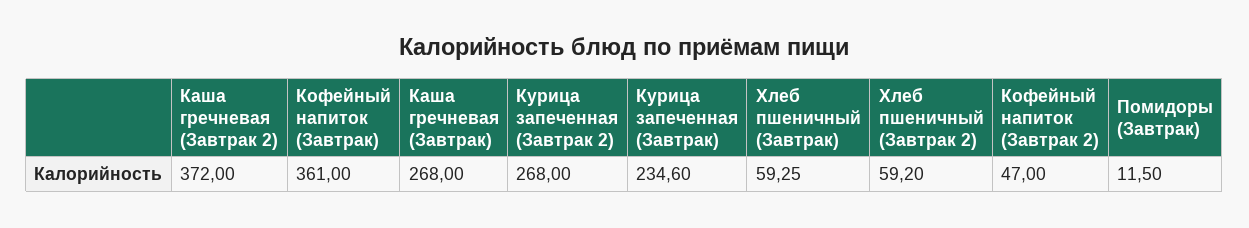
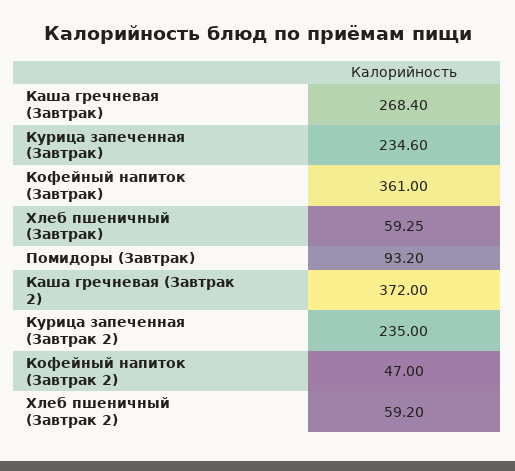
Каша гречневая (Завтрак): 268 -> 268.4
Курица запеченная (Завтрак 2): 268 -> 235
Помидоры (Завтрак): 11.5 -> 93.2

